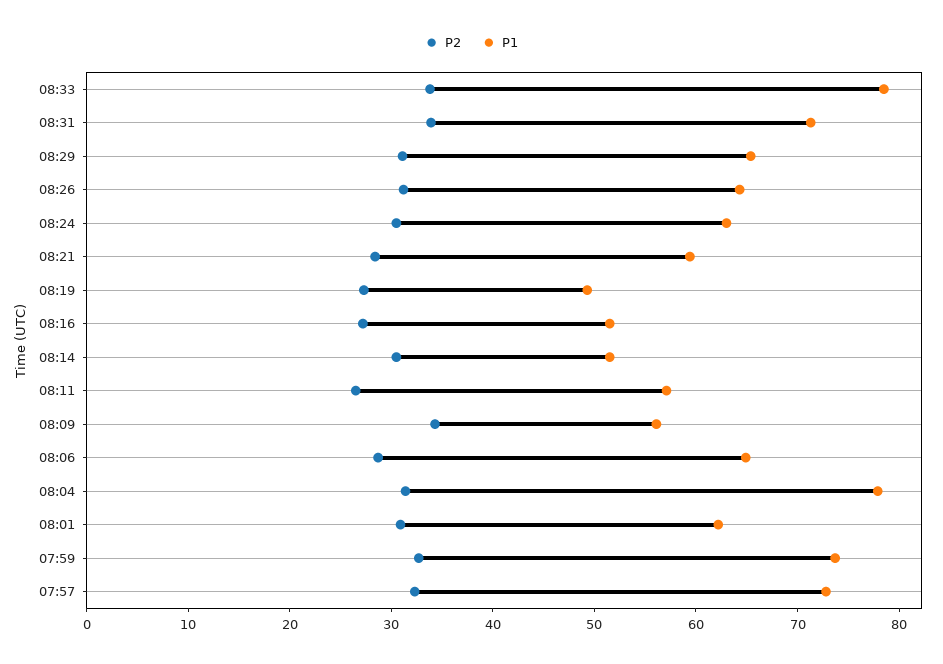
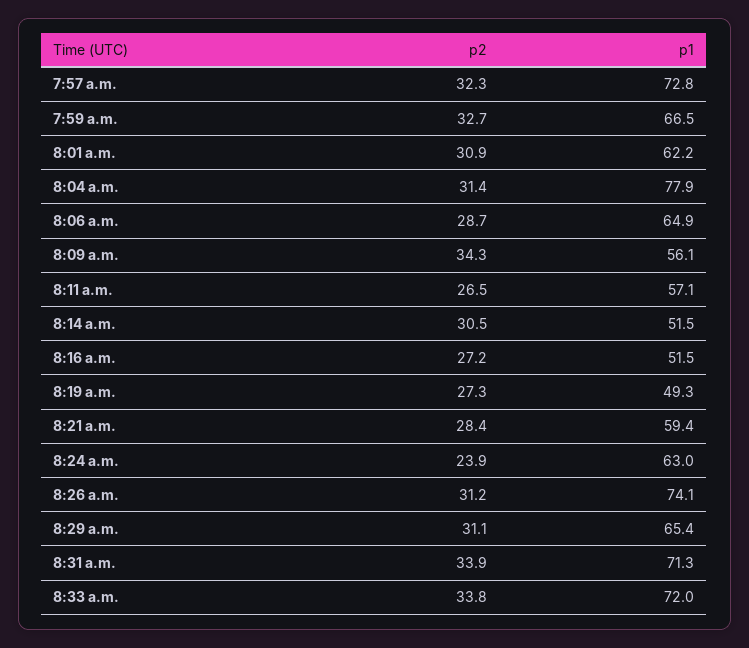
P1, 08:33: 78 -> 72
P1, 08:26: 64 -> 74.1
P2, 08:24: 30 -> 23.9
P1, 07:59: 74 -> 66.5

